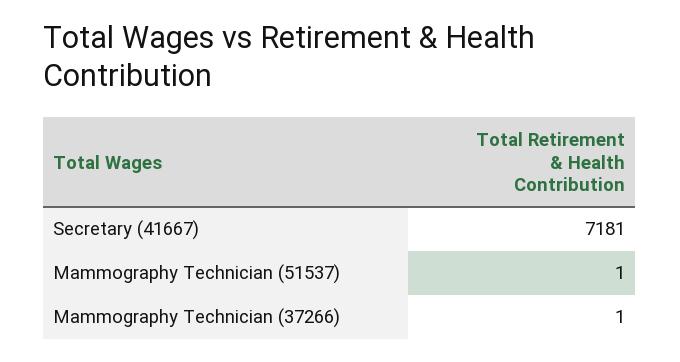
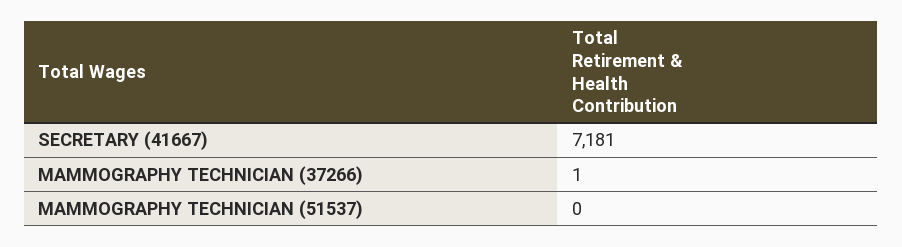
Mammography Technician (51537): 1 -> 0

